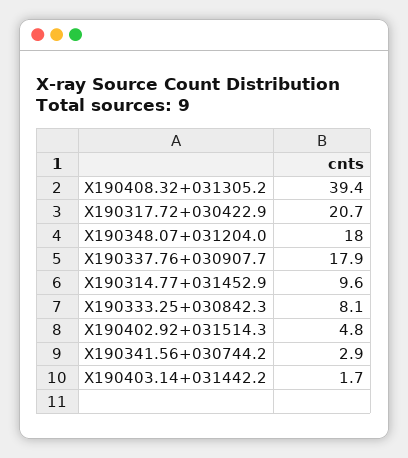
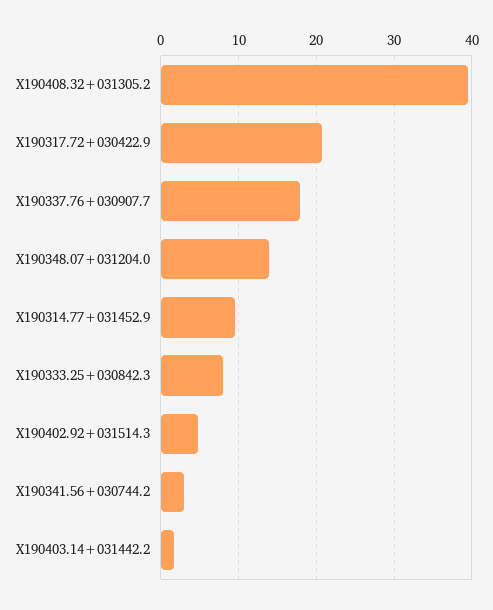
X190348.07+031204.0: 18 -> 14

